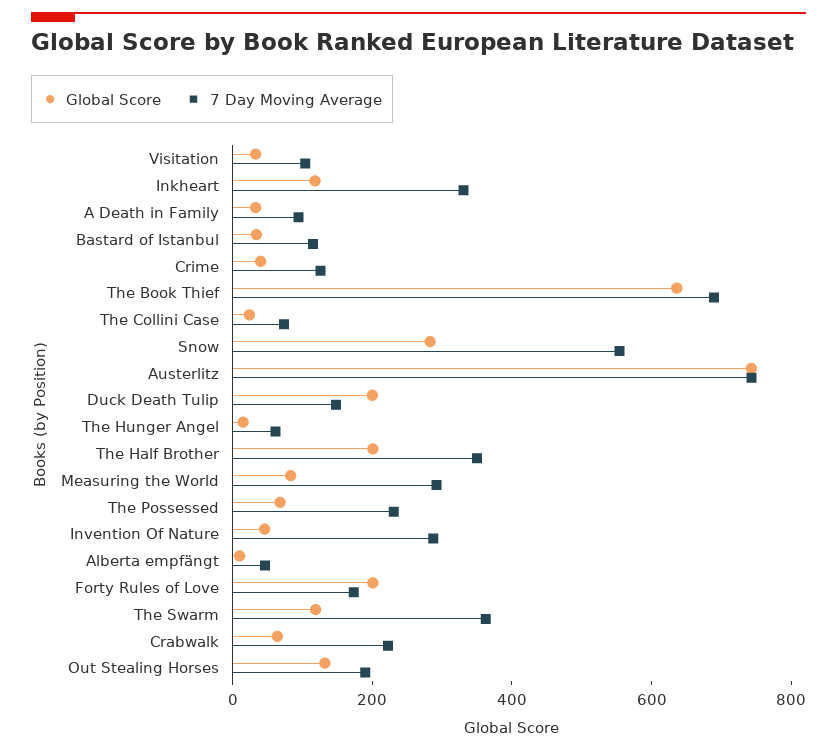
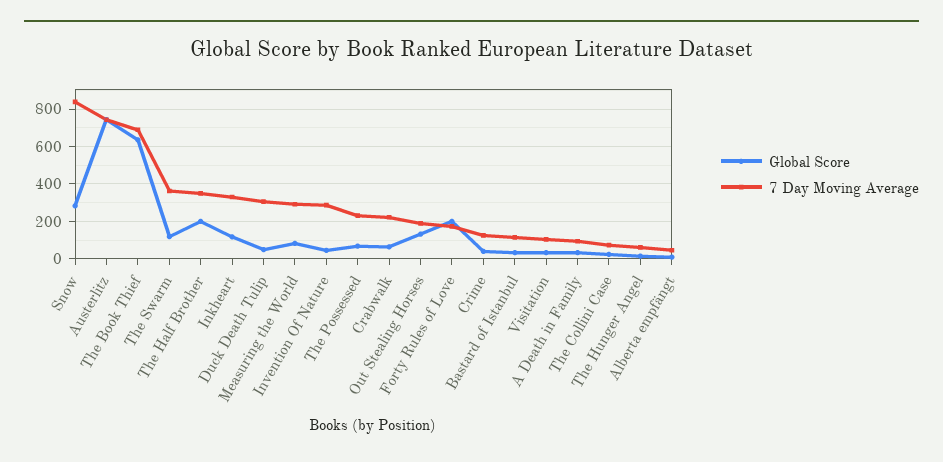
7 Day Moving Average, Snow: 550 -> 850
Global Score, Duck Death Tulip: 200 -> 50
7 Day Moving Average, Duck Death Tulip: 150 -> 300

